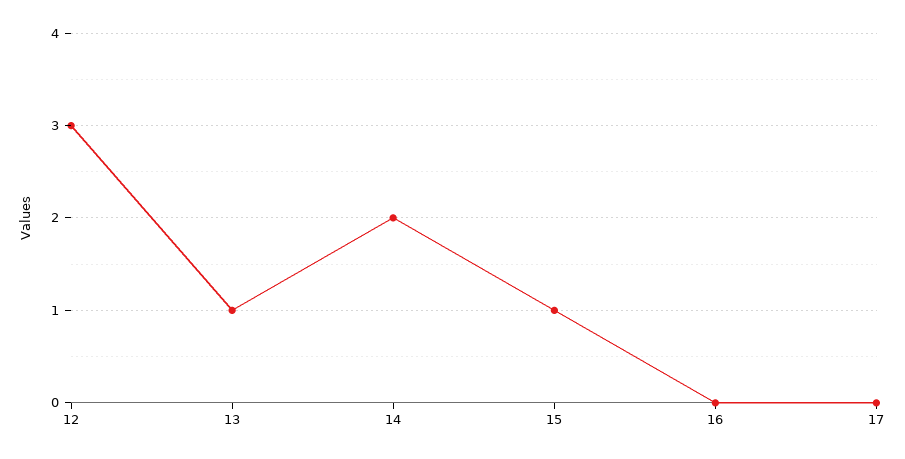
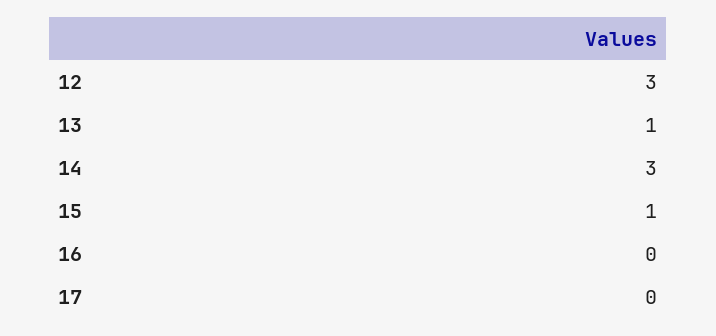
14: 2 -> 3

